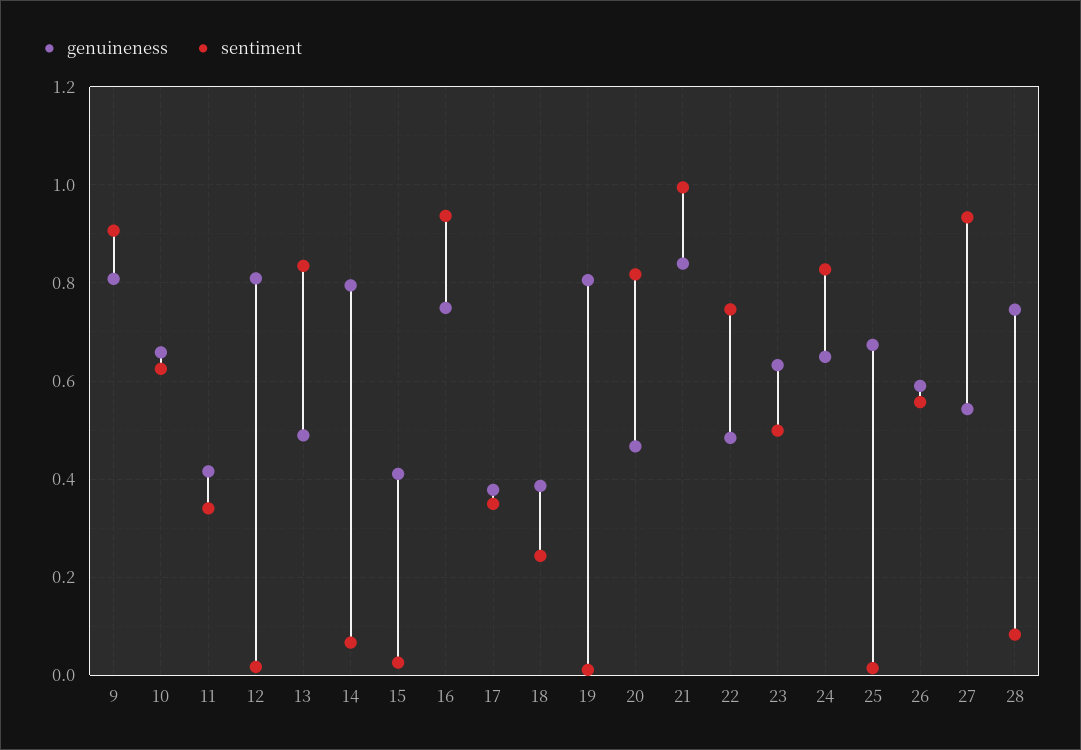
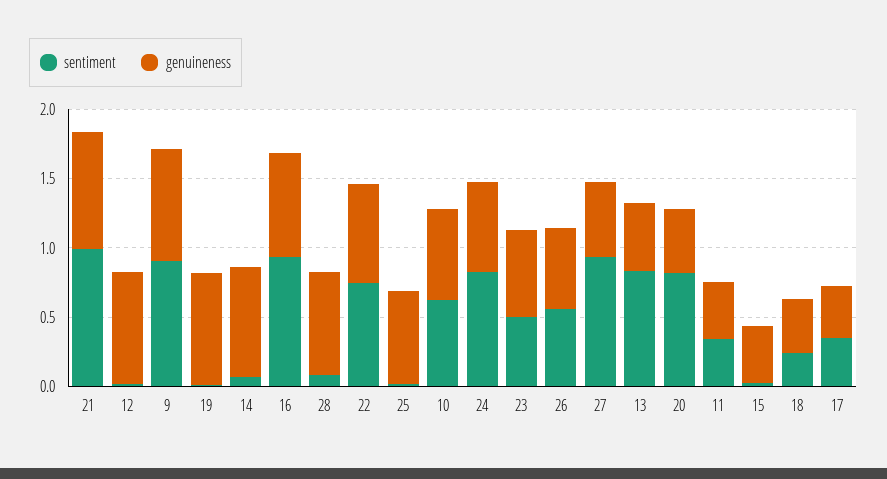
genuineness, 22: 0.48 -> 0.7

